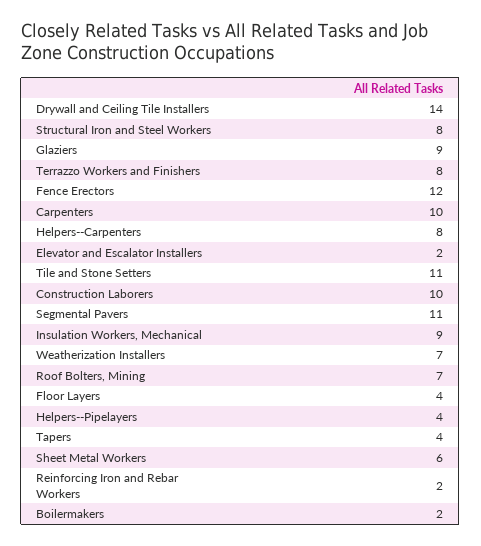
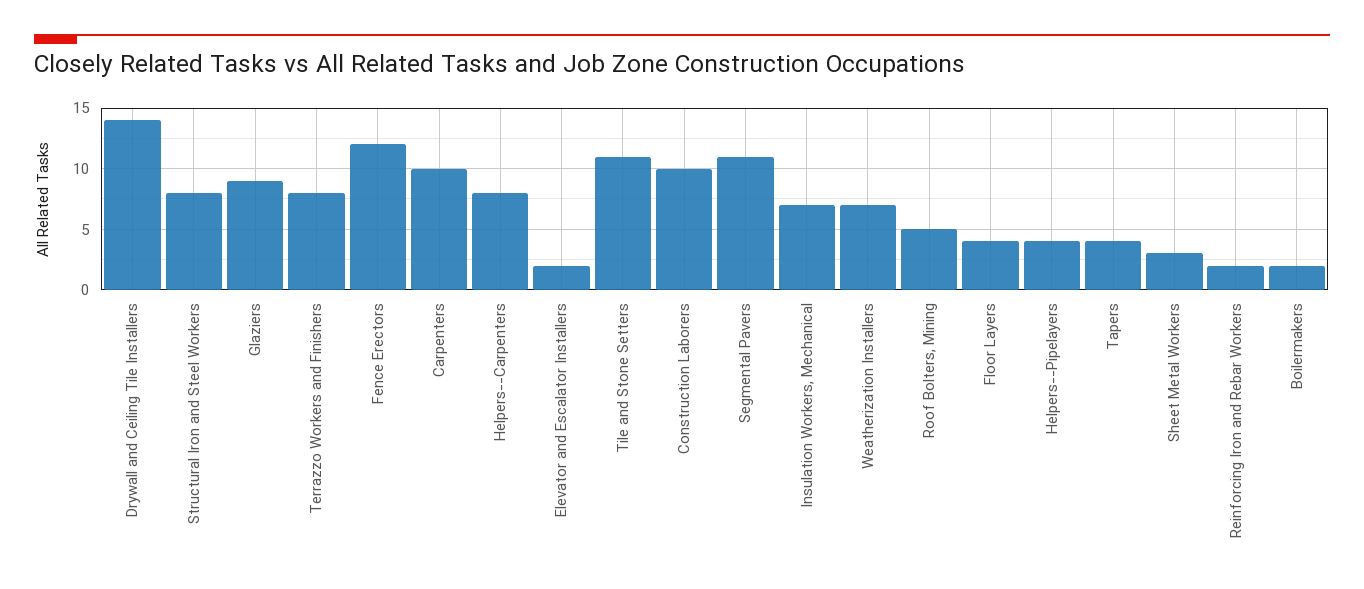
Insulation Workers, Mechanical: 9 -> 7
Roof Bolters, Mining: 7 -> 5
Sheet Metal Workers: 6 -> 3

